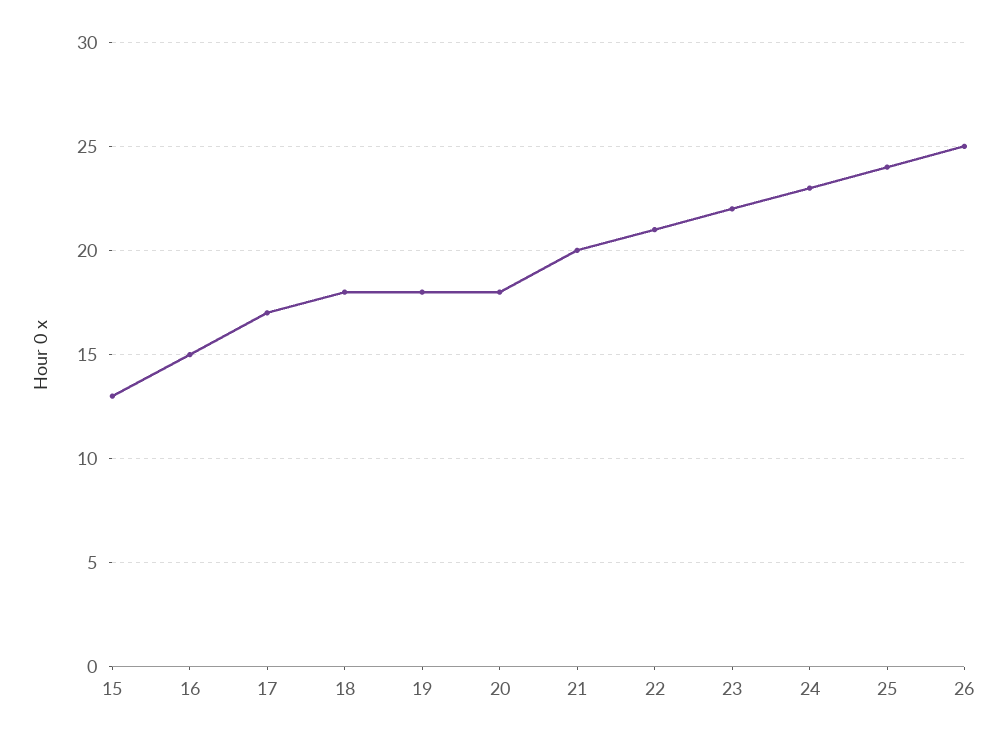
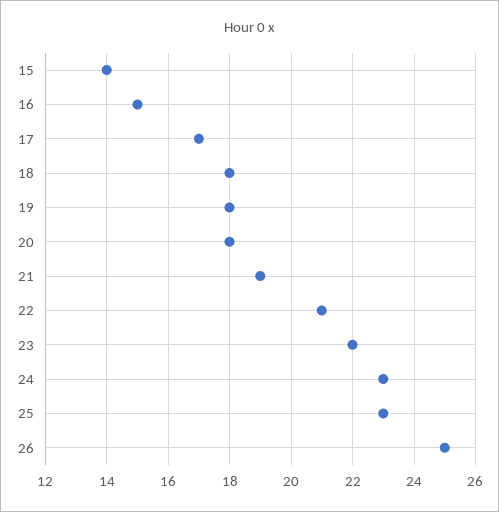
15: 13 -> 14
21: 20 -> 19
25: 24 -> 23

